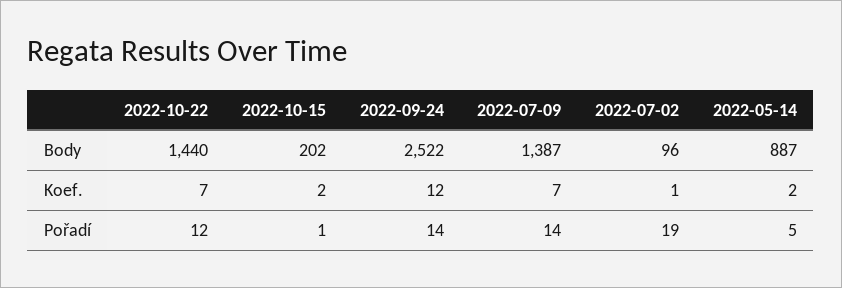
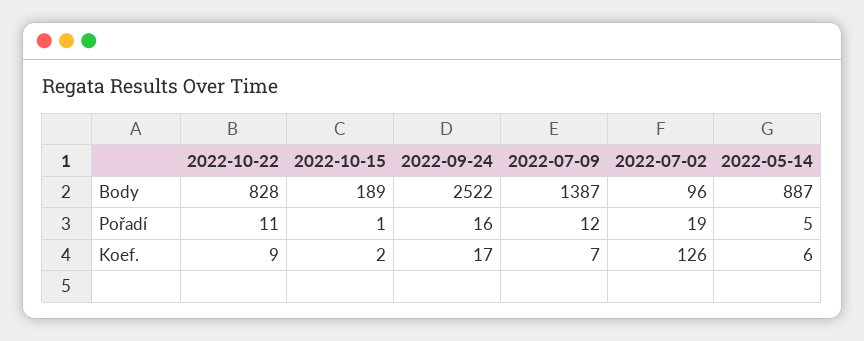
2022-10-22, Body: 1440 -> 828
2022-10-15, Body: 202 -> 189
2022-10-22, Koef.: 7 -> 9
2022-09-24, Koef.: 12 -> 17
2022-07-02, Koef.: 1 -> 126
2022-05-14, Koef.: 2 -> 6
2022-10-22, Pořadí: 12 -> 11
2022-09-24, Pořadí: 14 -> 16
2022-07-09, Pořadí: 14 -> 12

